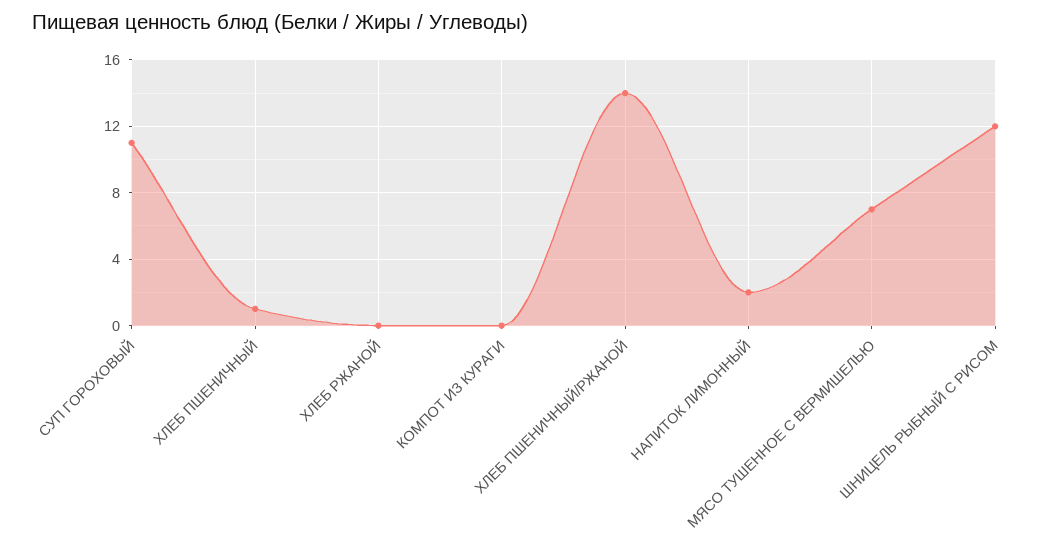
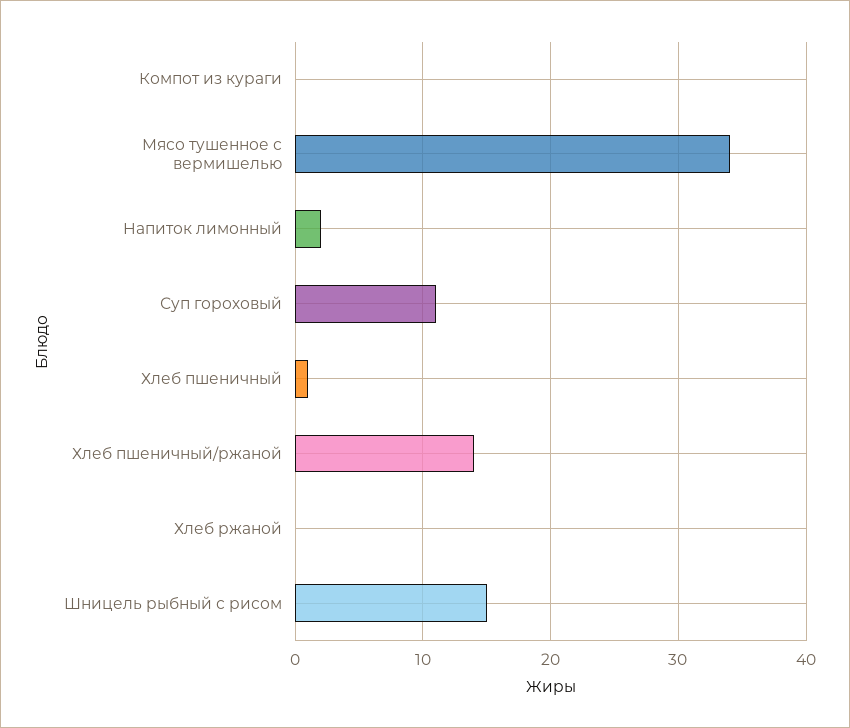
МЯСО ТУШЕННОЕ С ВЕРМИШЕЛЬЮ: 7 -> 34
ШНИЦЕЛЬ РЫБНЫЙ С РИСОМ: 12 -> 15

